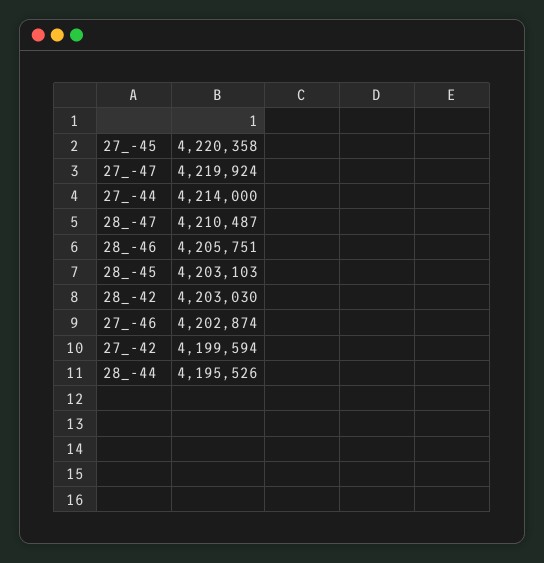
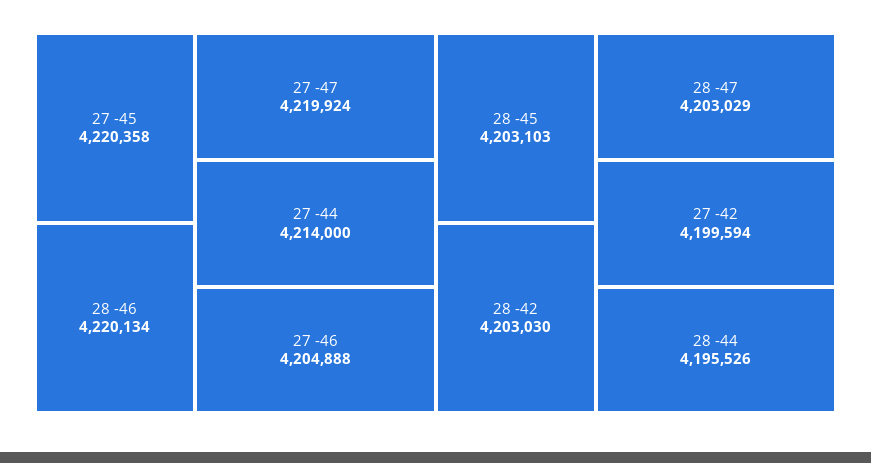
28_-47: 4210487 -> 4203029
28_-46: 4205751 -> 4220134
27_-46: 4202874 -> 4204888

